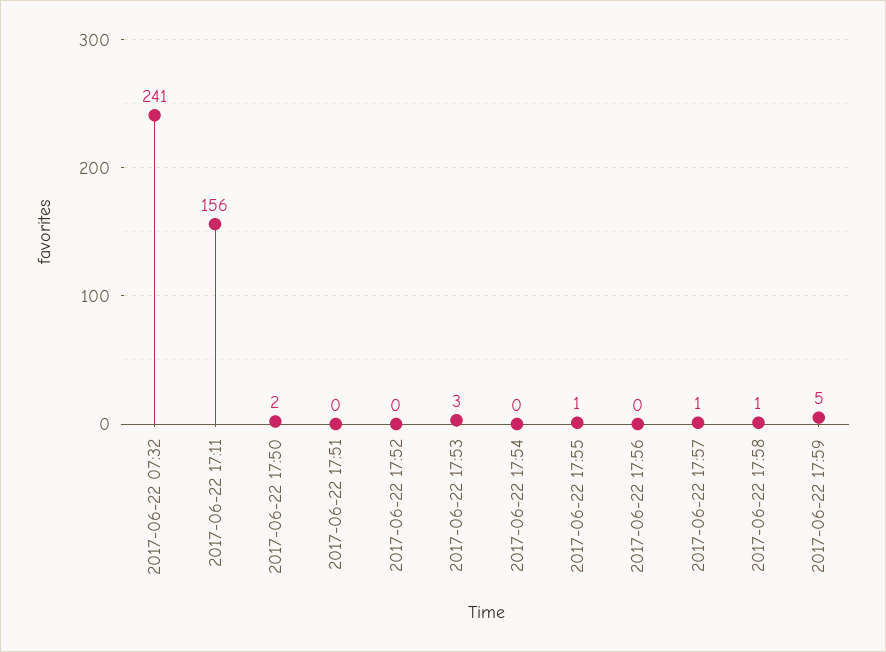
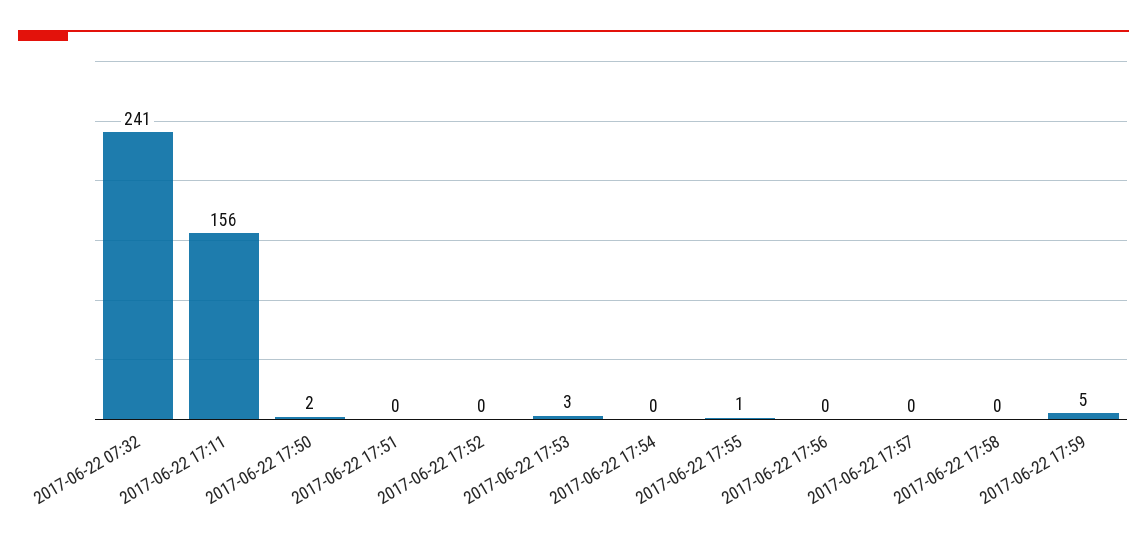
2017-06-22 17:57: 1 -> 0
2017-06-22 17:58: 1 -> 0

